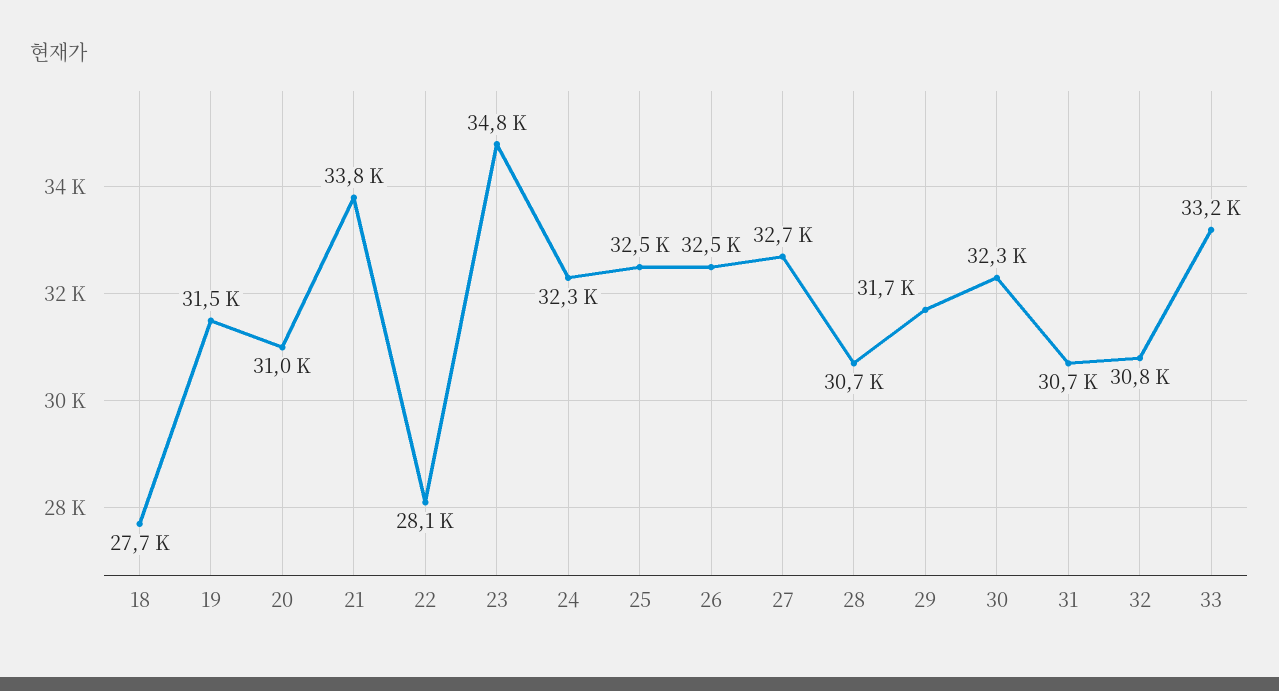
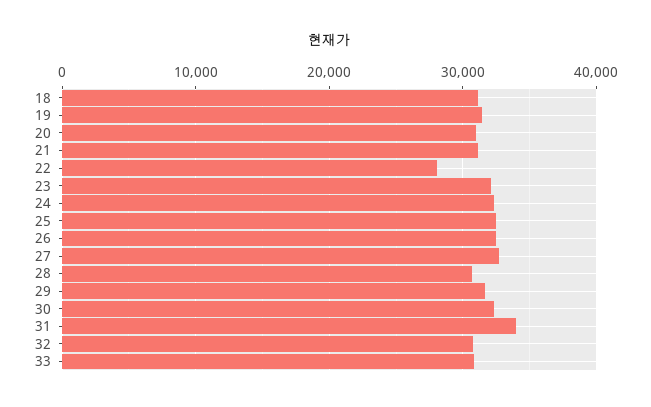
18: 27700 -> 31000
21: 33800 -> 31000
23: 34800 -> 32000
31: 30700 -> 34000
33: 33200 -> 31000

